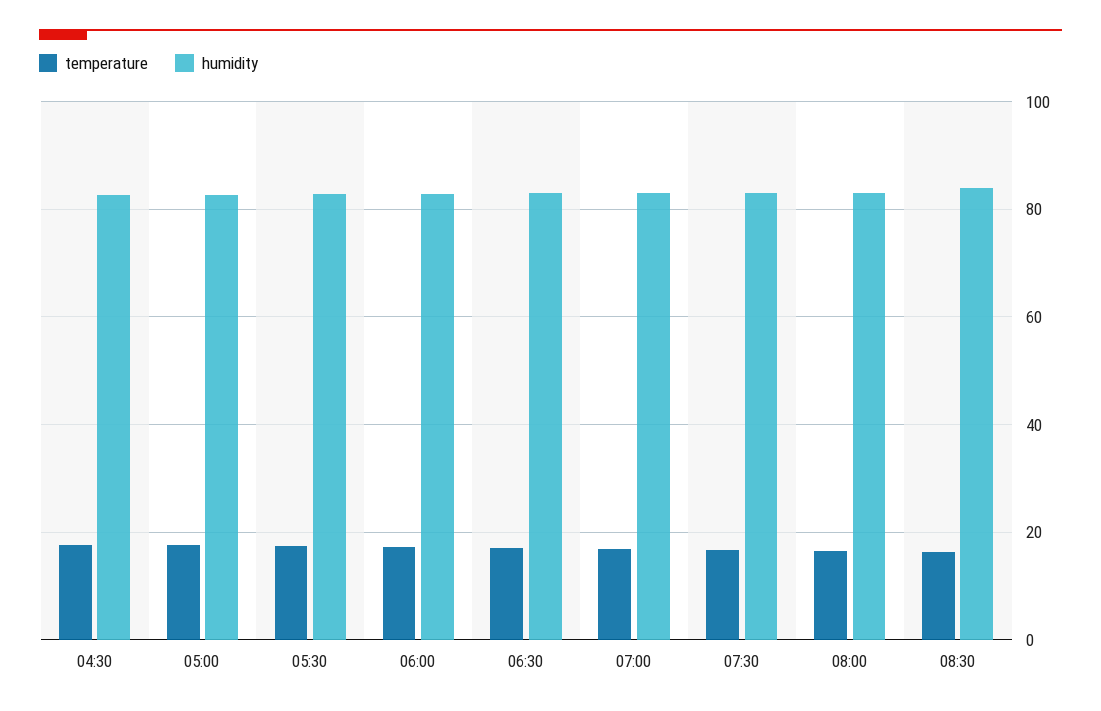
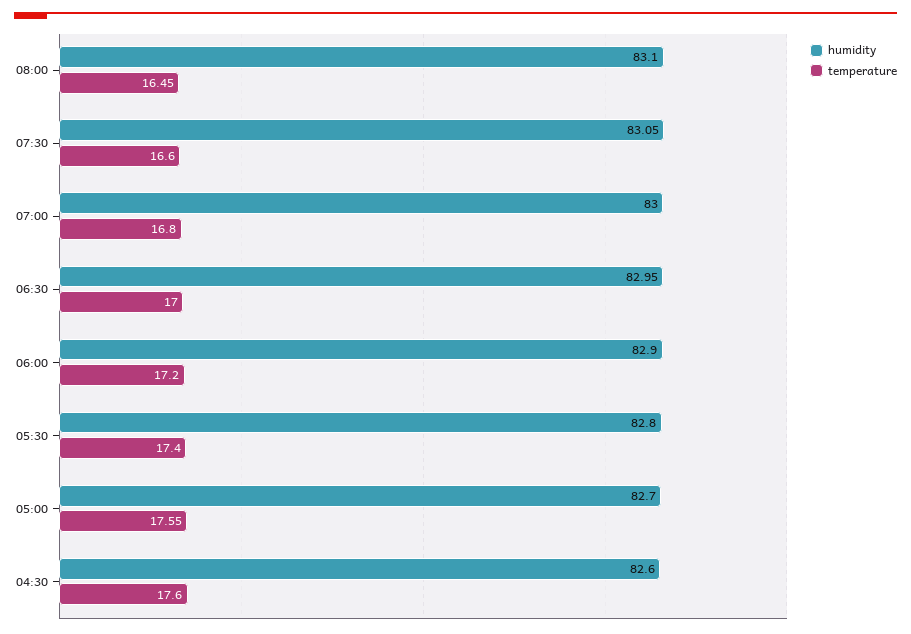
temperature, 08:30: 16 -> none
humidity, 08:30: 84 -> none

